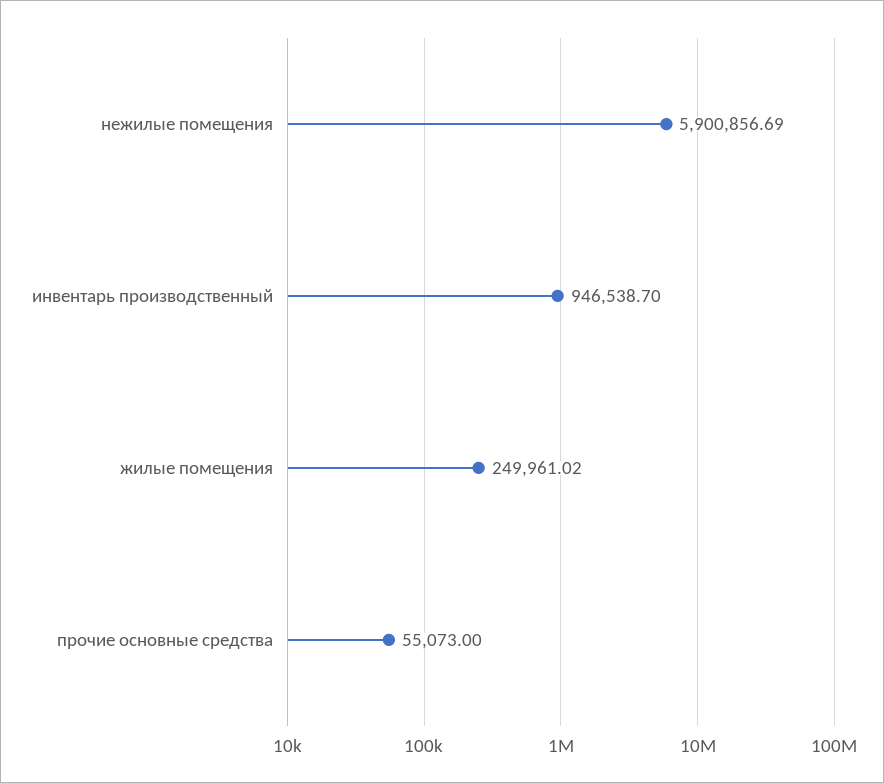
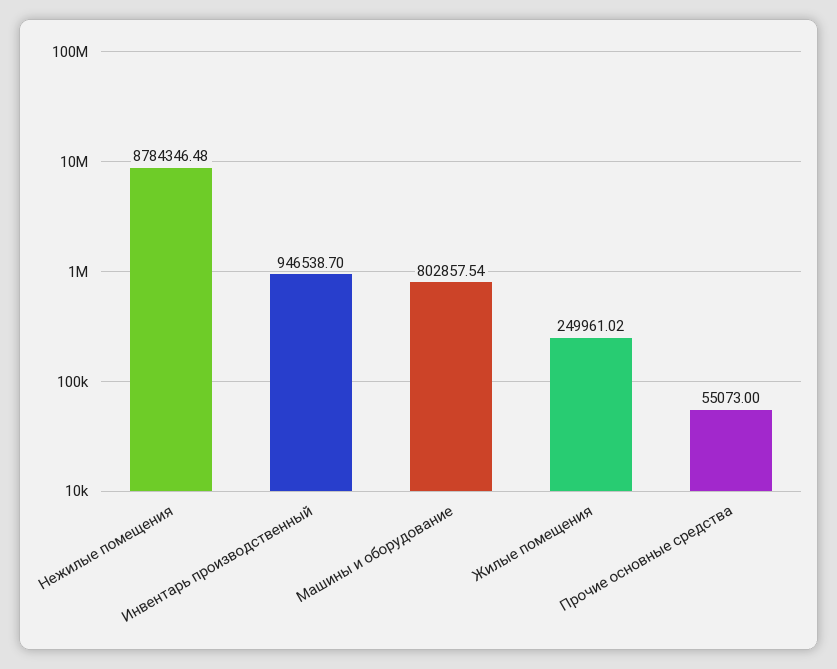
нежилые помещения: 5900856.69 -> 8784346.48
Машины и оборудование: none -> 802857.54

